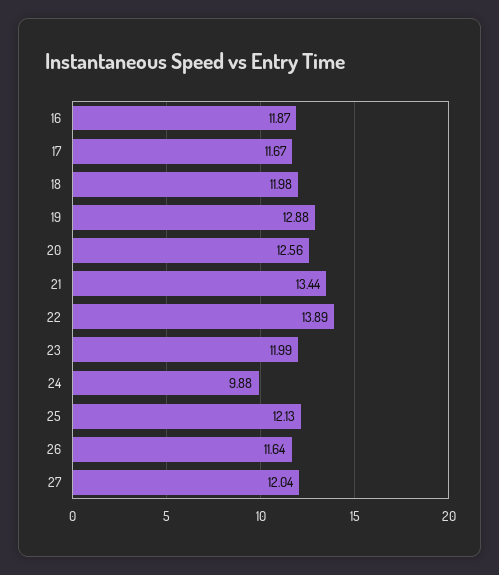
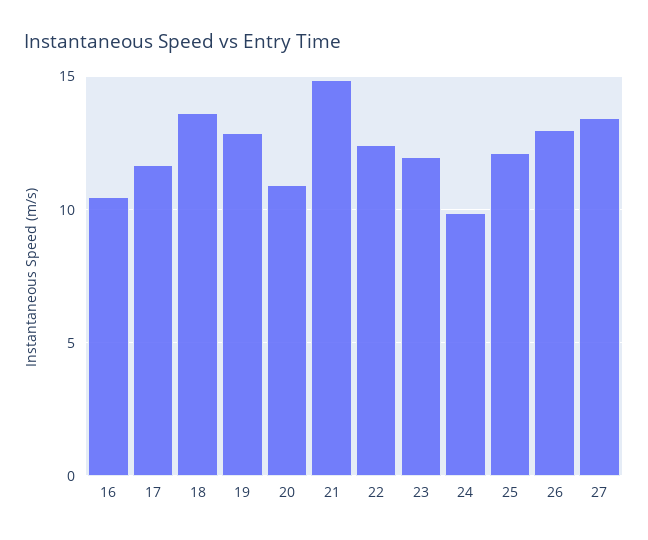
16: 11.87 -> 10.5
18: 11.98 -> 13.5
20: 12.56 -> 11
21: 13.44 -> 15
22: 13.89 -> 12.5
26: 11.64 -> 13
27: 12.04 -> 13.5

